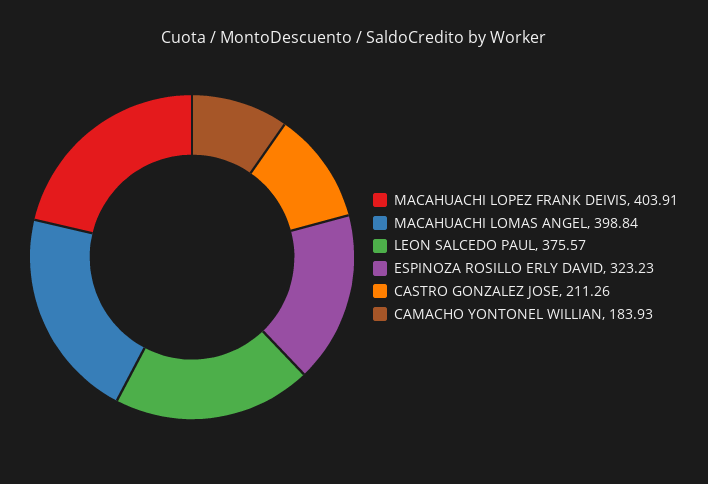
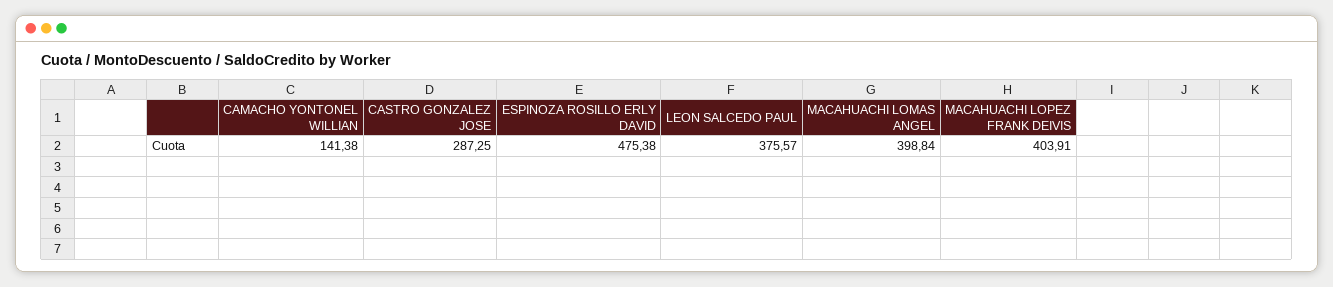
ESPINOZA ROSILLO ERLY DAVID: 323.23 -> 475.38
CASTRO GONZALEZ JOSE: 211.26 -> 287.25
CAMACHO YONTONEL WILLIAN: 183.93 -> 141.38

